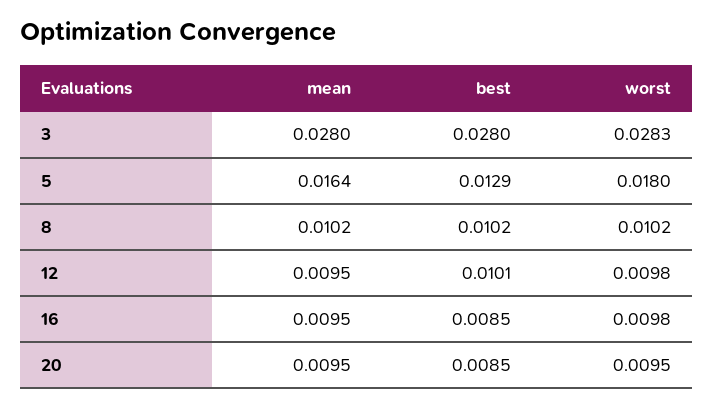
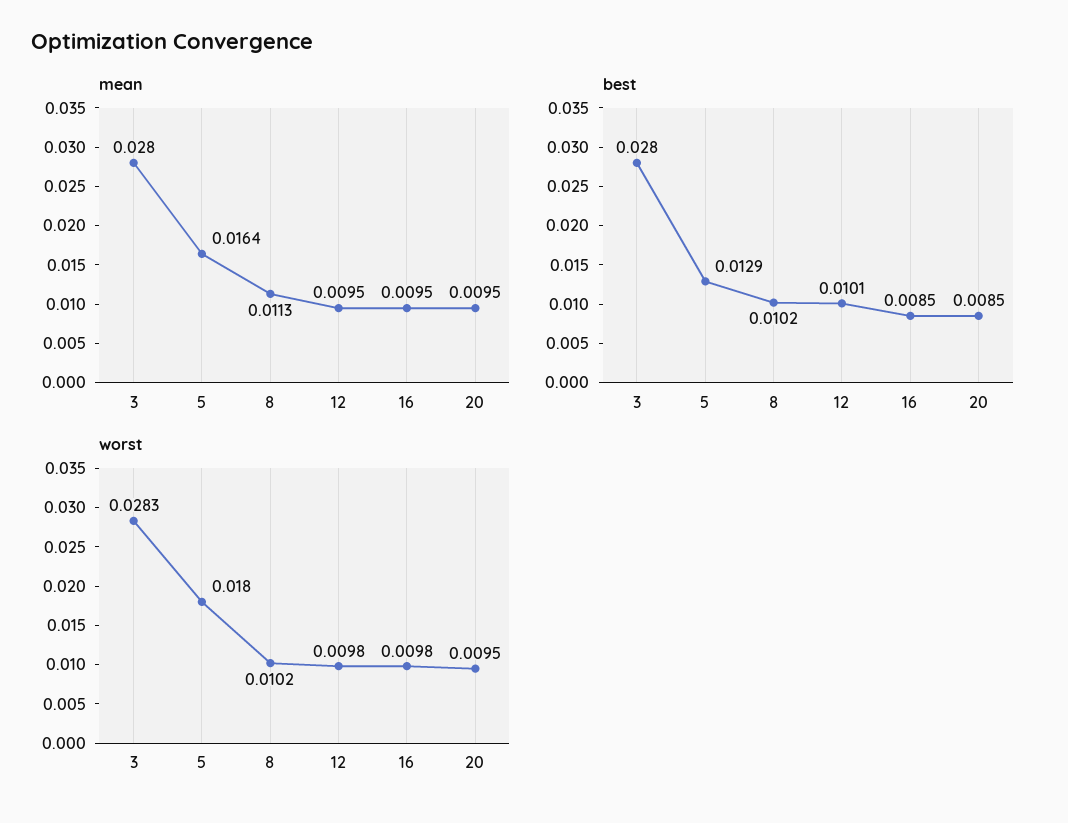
mean, 8: 0.0102 -> 0.0113

